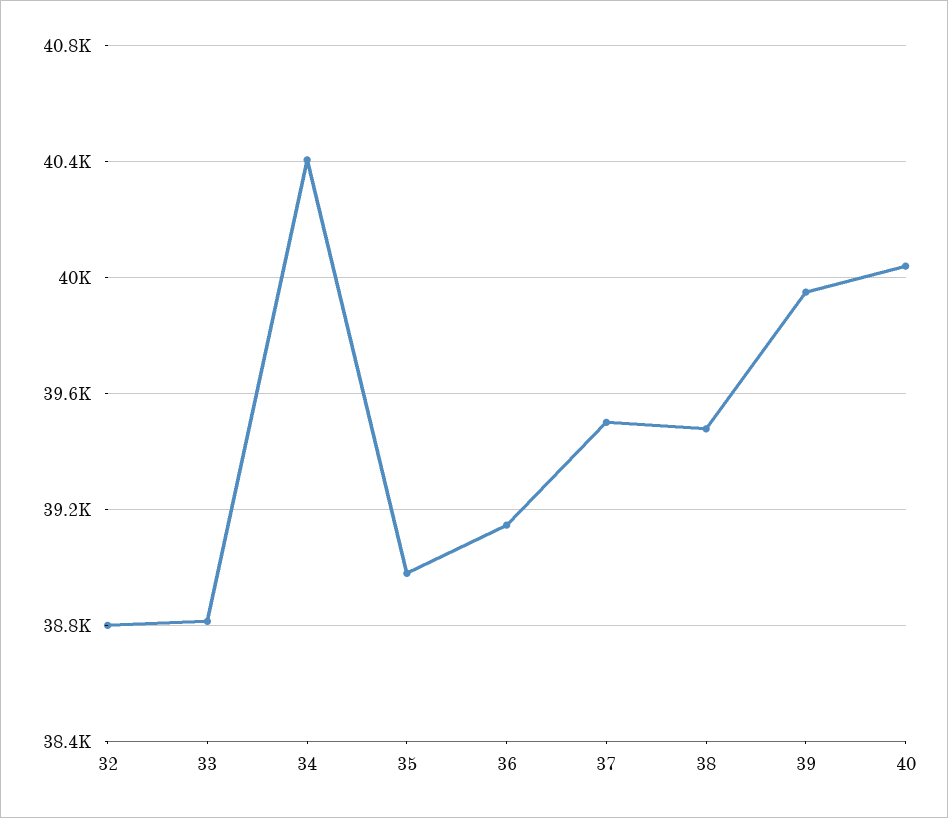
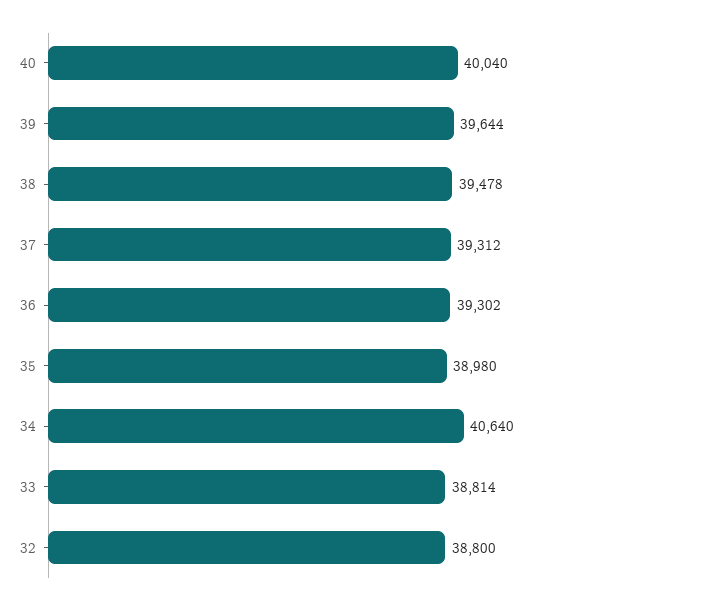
34: 40400 -> 40640
36: 39150 -> 39302
37: 39500 -> 39312
39: 39950 -> 39644

